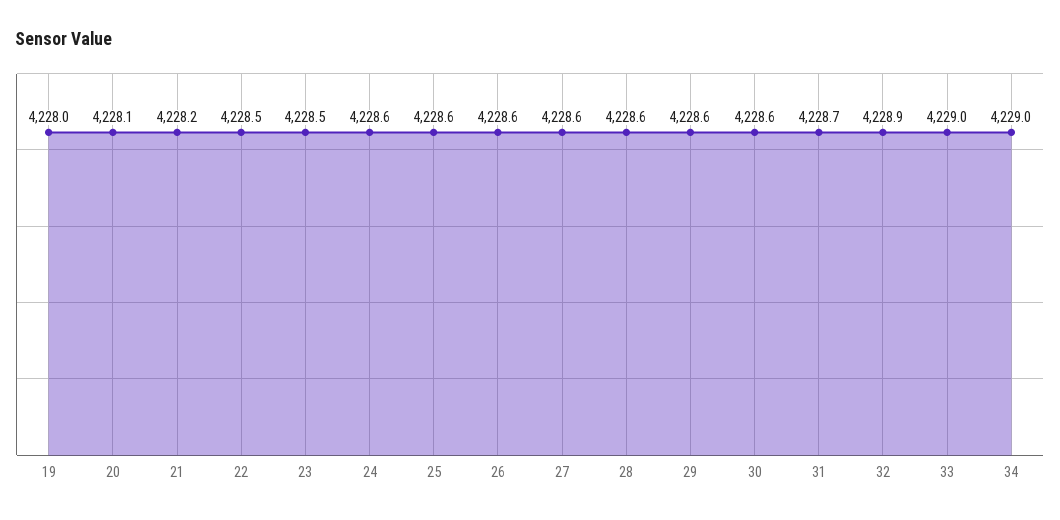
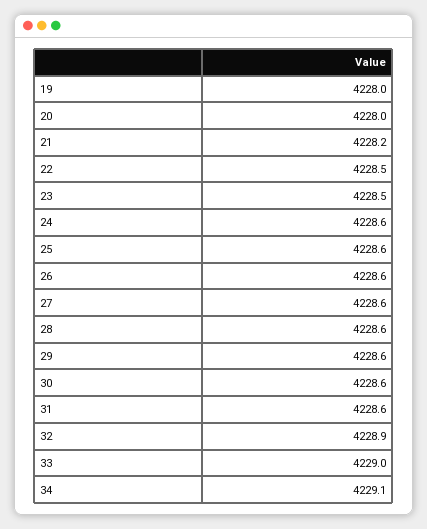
20: 4228.1 -> 4228
31: 4228.7 -> 4228.6
34: 4229 -> 4229.1

